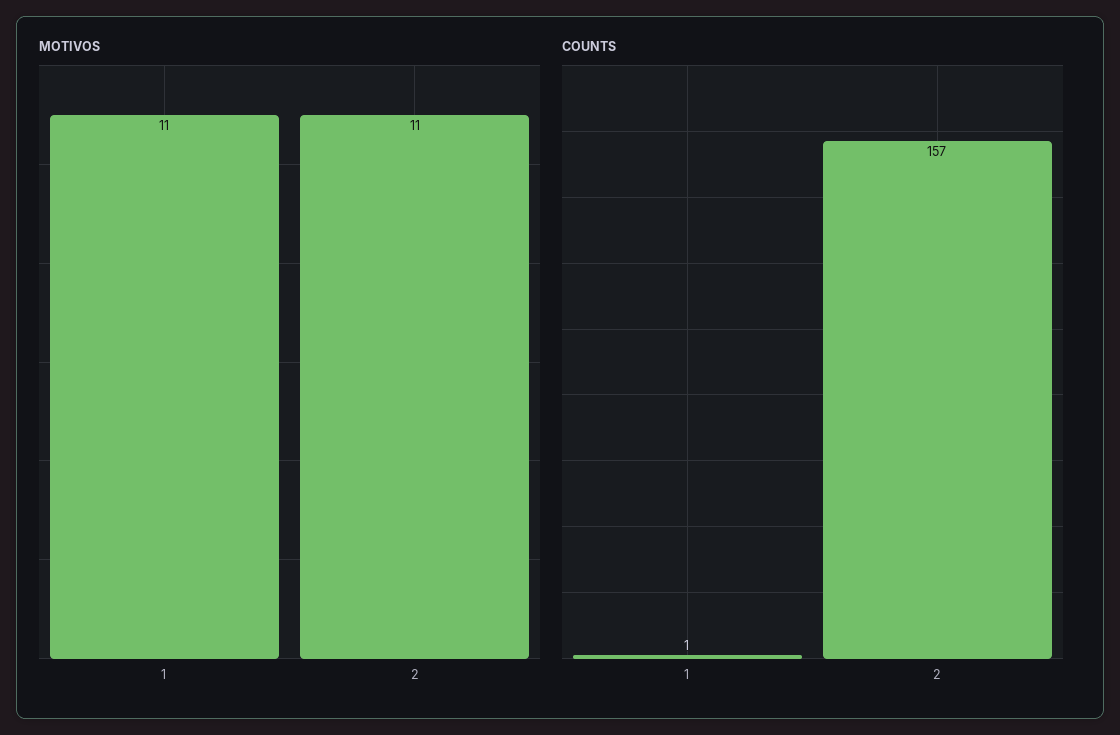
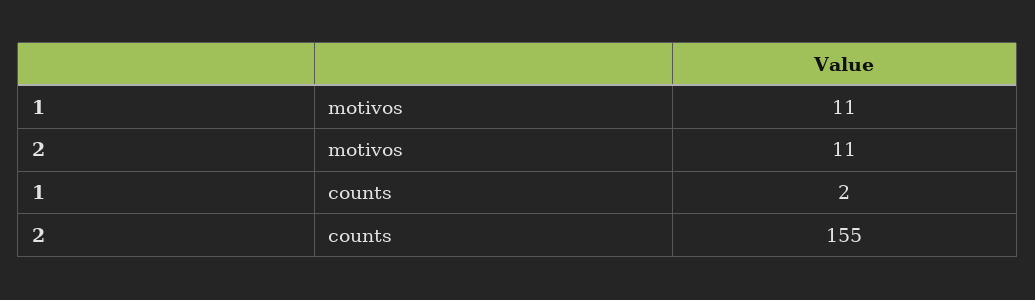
COUNTS, 1: 1 -> 2
COUNTS, 2: 157 -> 155

